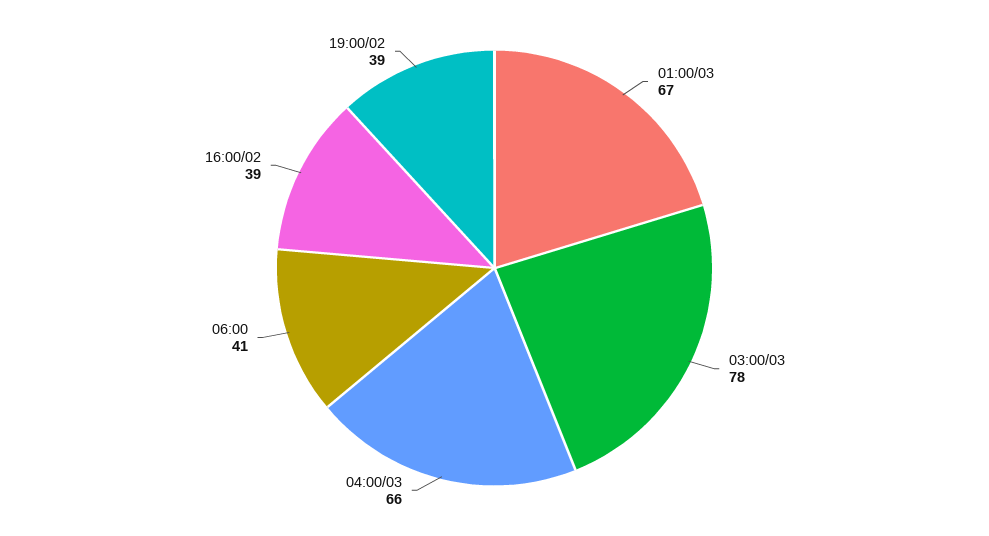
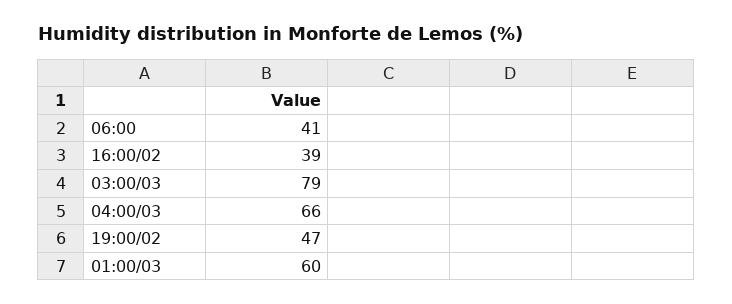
01:00/03: 67 -> 60
03:00/03: 78 -> 79
19:00/02: 39 -> 47

